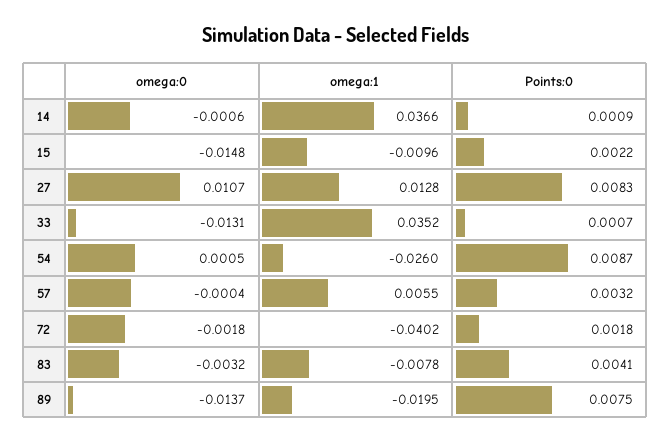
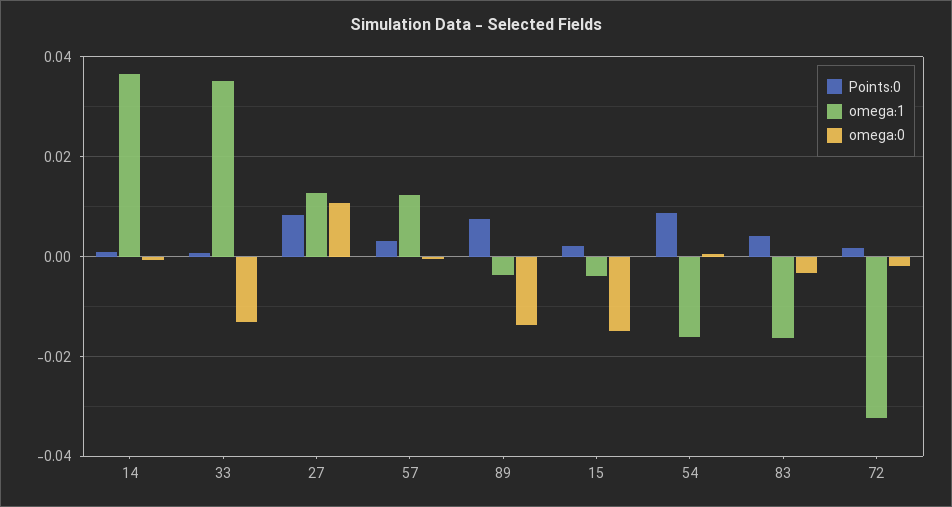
omega:1, 15: -0.0096 -> -0.004
omega:1, 54: -0.026 -> -0.016
omega:1, 57: 0.0055 -> 0.012
omega:1, 72: -0.0402 -> -0.032
omega:1, 83: -0.0078 -> -0.016
omega:1, 89: -0.0195 -> -0.004

